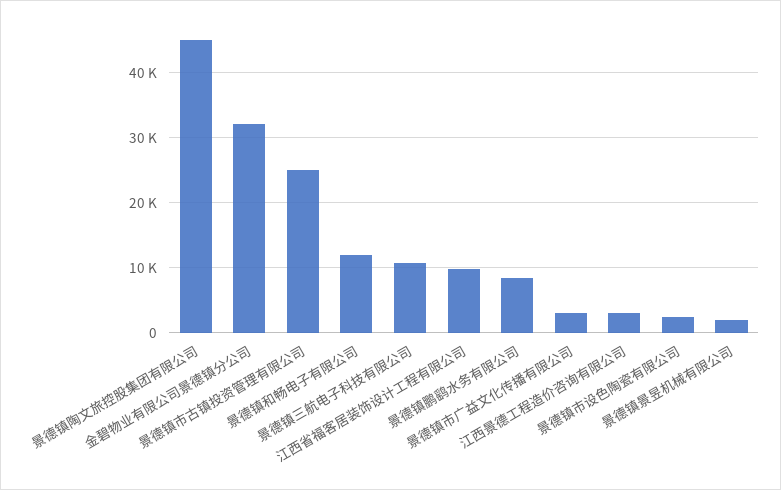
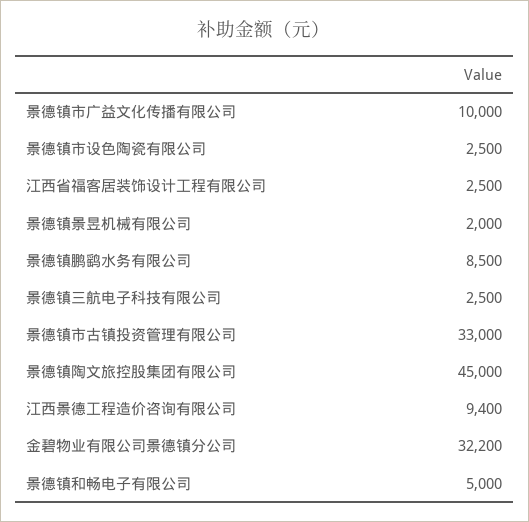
景德镇市古镇投资管理有限公司: 25000 -> 33000
景德镇和畅电子有限公司: 12000 -> 5000
景德镇三航电子科技有限公司: 11000 -> 2500
江西省福客居装饰设计工程有限公司: 10000 -> 2500
景德镇市广益文化传播有限公司: 3000 -> 10000
江西景德工程造价咨询有限公司: 3000 -> 9400

